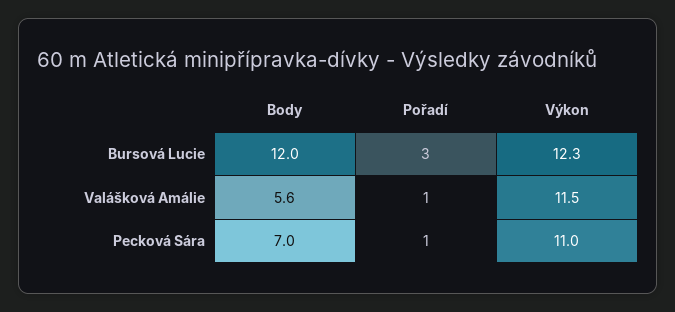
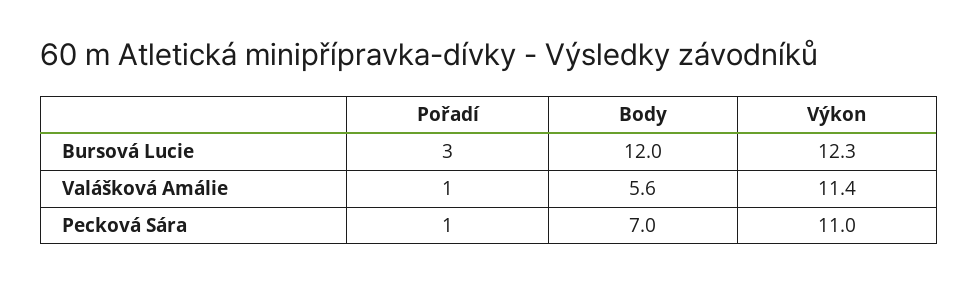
Výkon, Valášková Amálie: 11.5 -> 11.4

